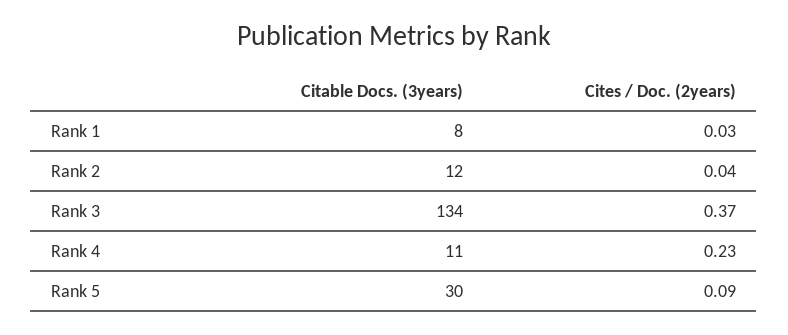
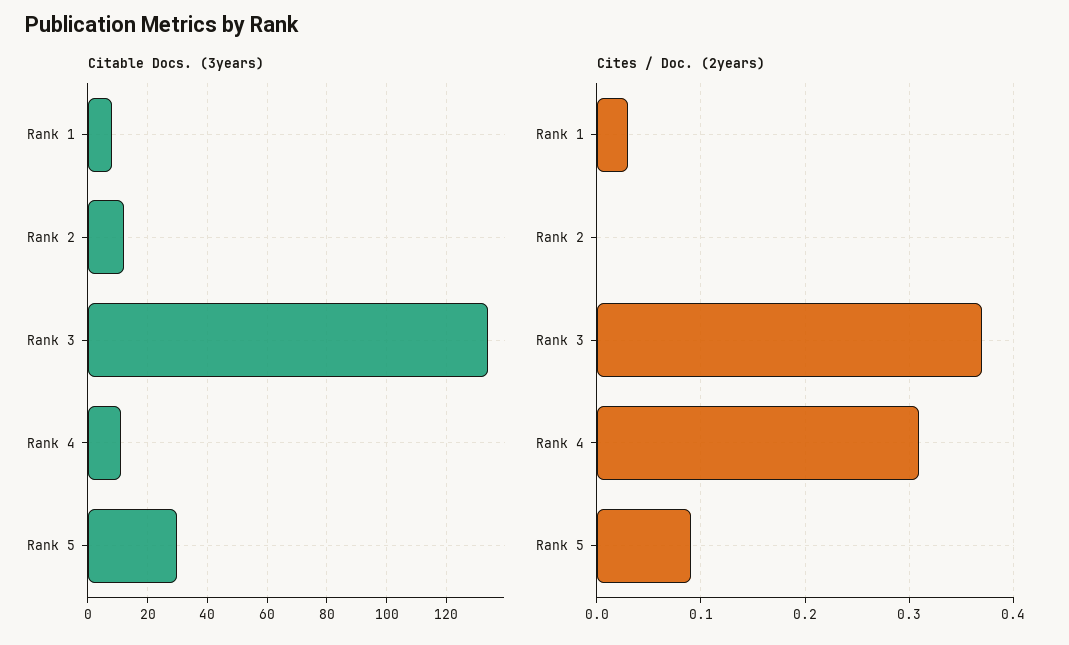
Cites / Doc. (2years), Rank 2: 0.04 -> 0
Cites / Doc. (2years), Rank 4: 0.23 -> 0.31

